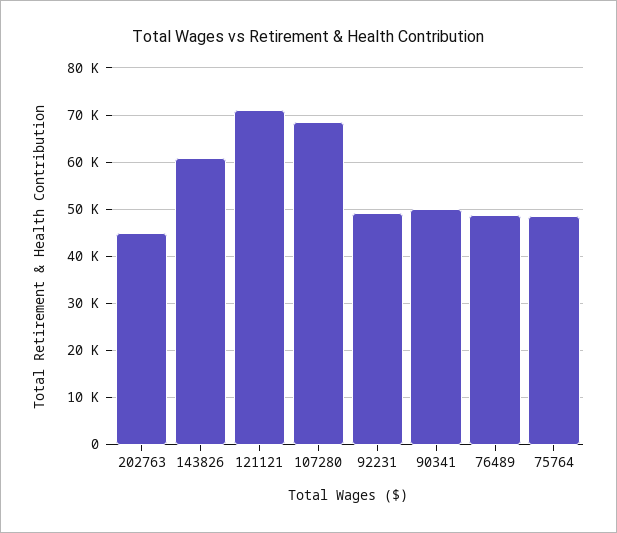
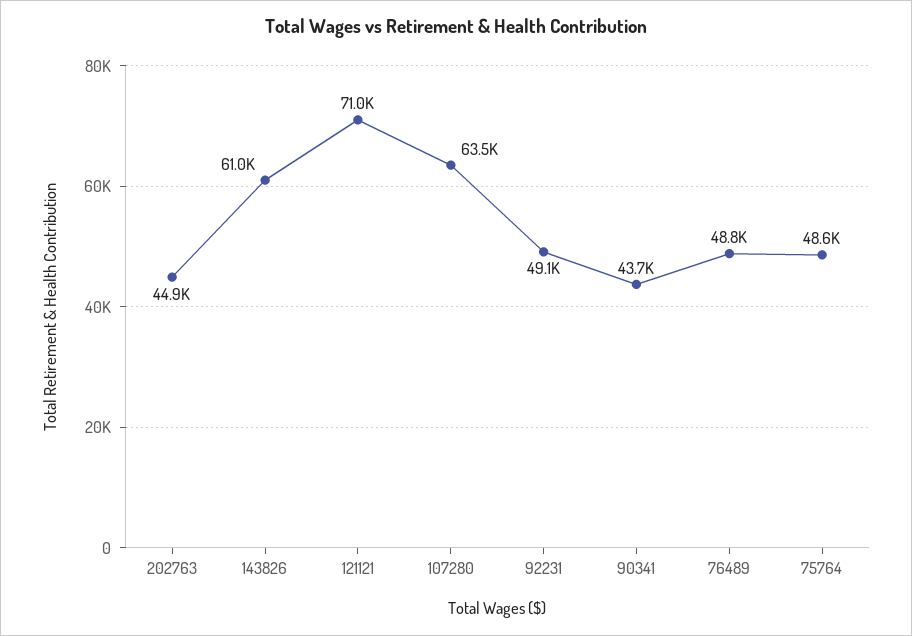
107280: 68000 -> 63500
90341: 50000 -> 43700

